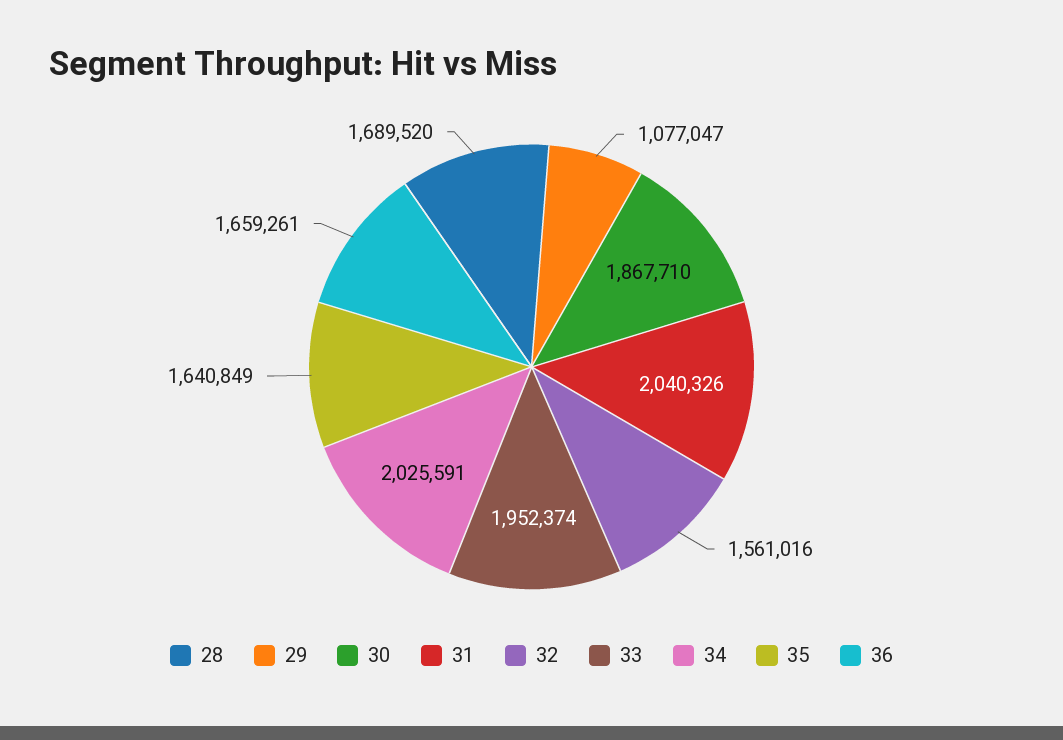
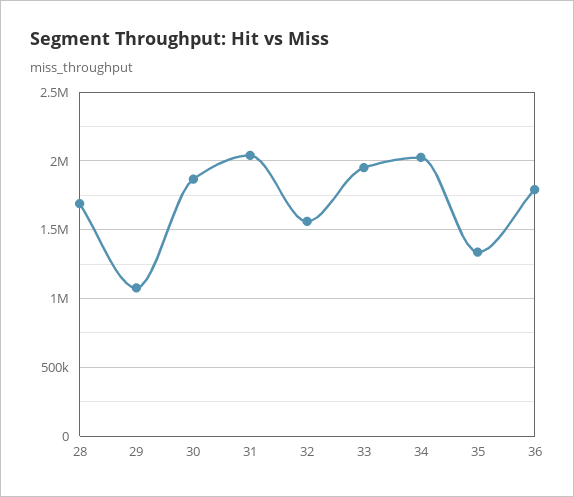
35: 1640849 -> 1350000
36: 1659261 -> 1800000

